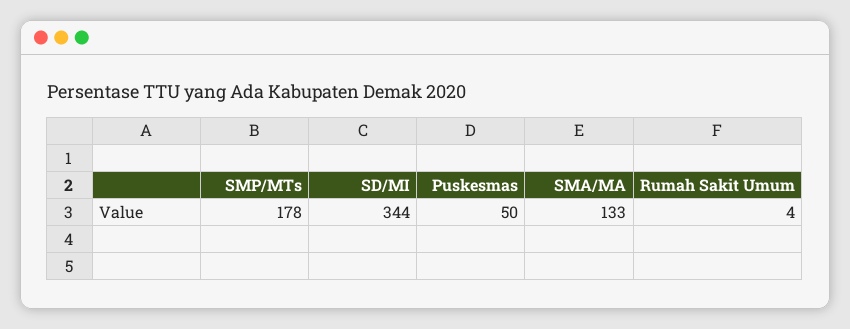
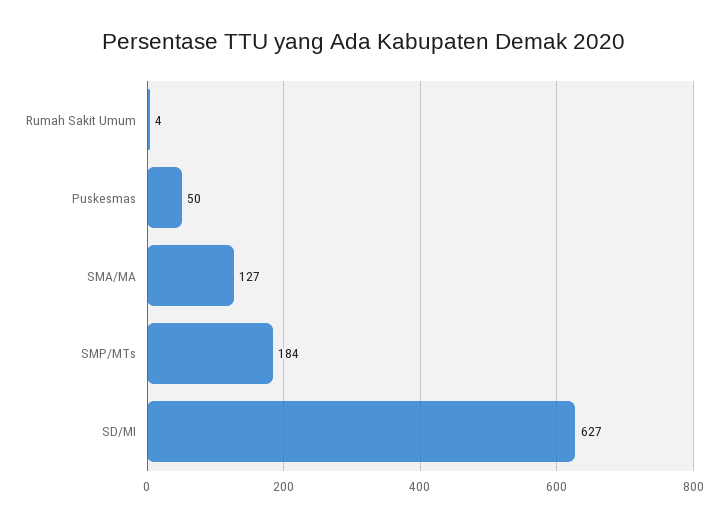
SMP/MTs: 178 -> 184
SD/MI: 344 -> 627
SMA/MA: 133 -> 127

